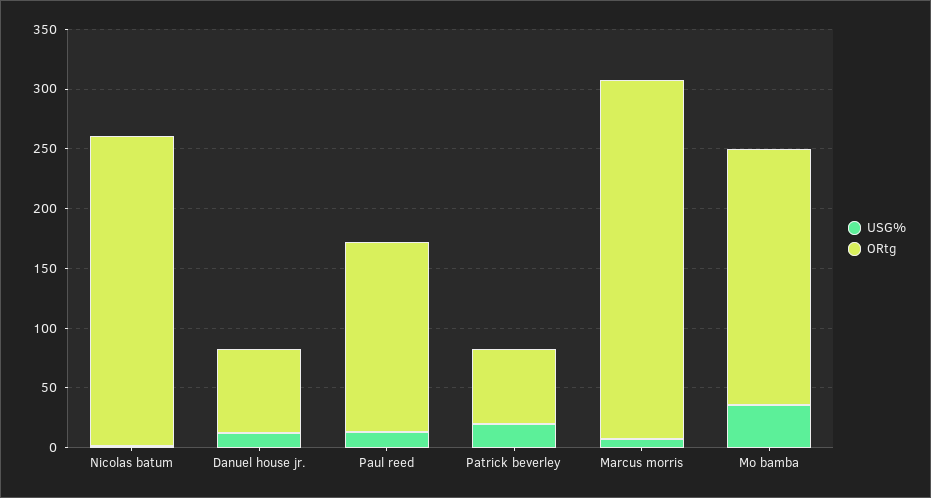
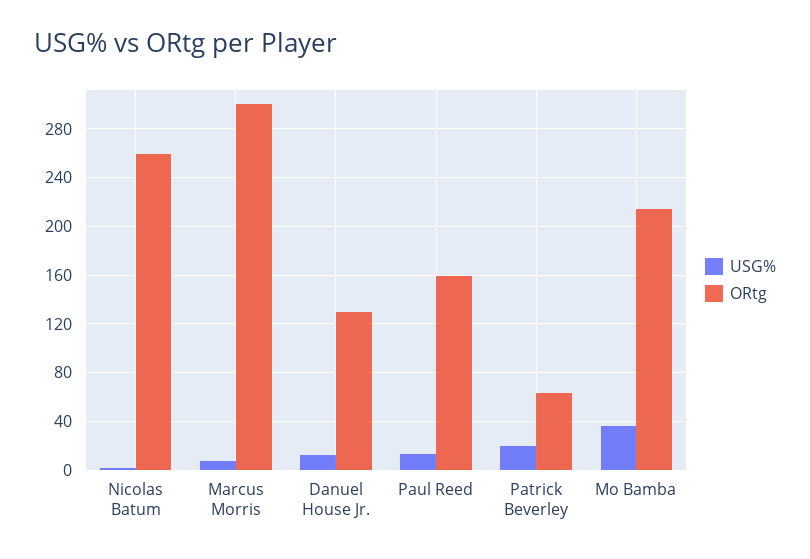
ORtg, Danuel house jr.: 70 -> 130

